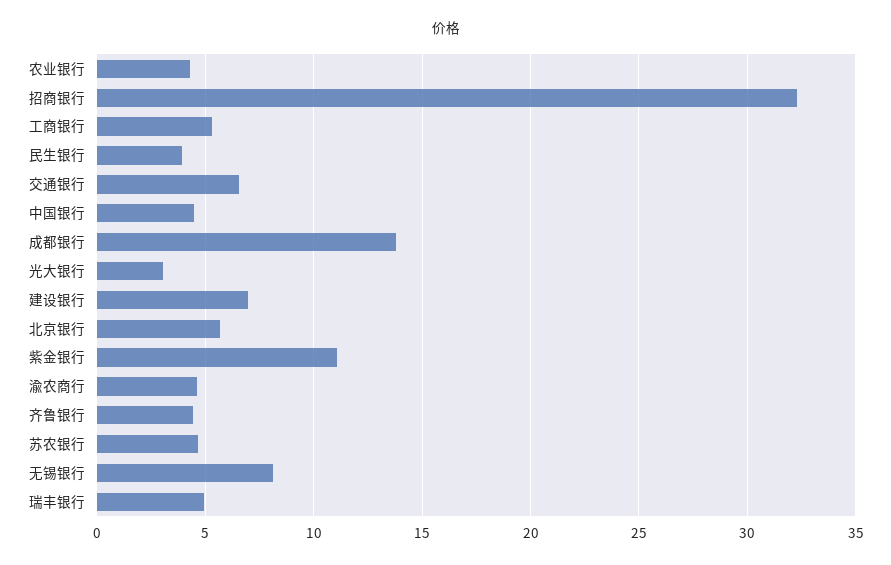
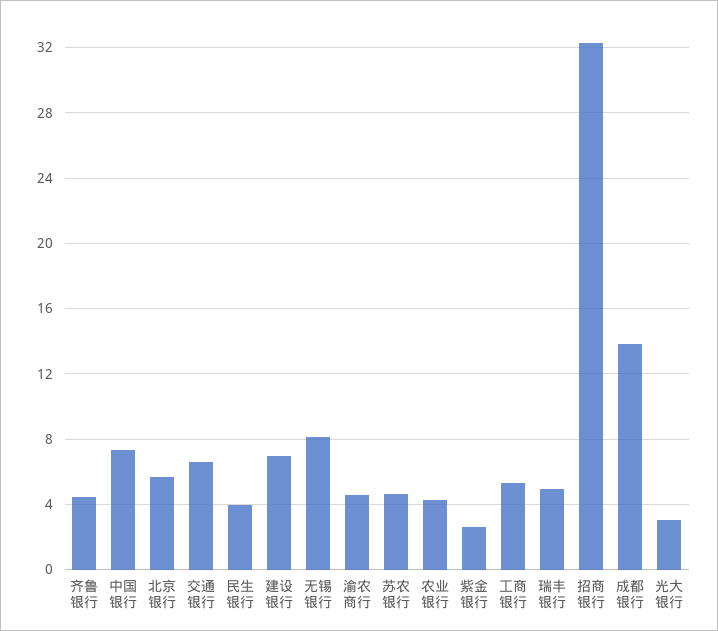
中国银行: 4.5 -> 7.5
紫金银行: 11 -> 2.5

